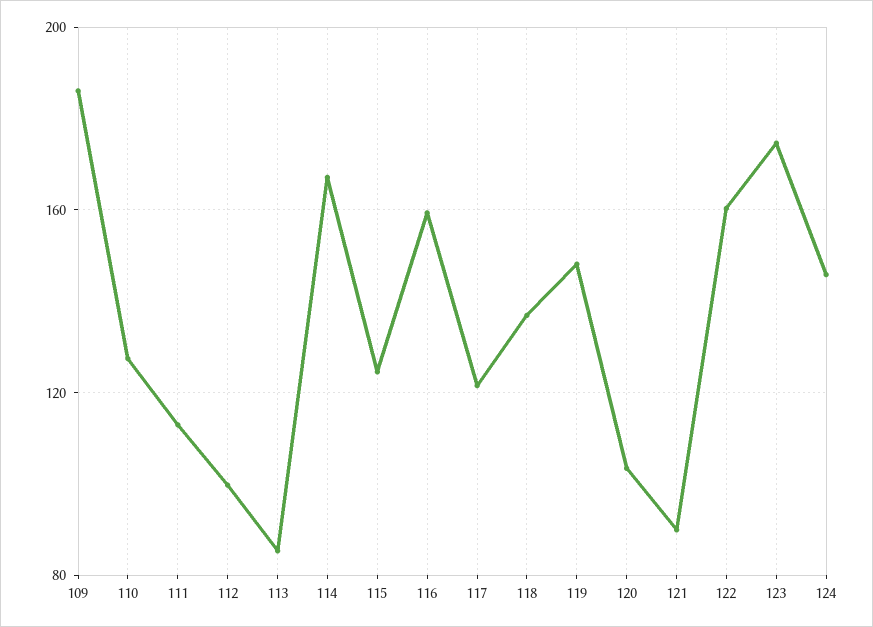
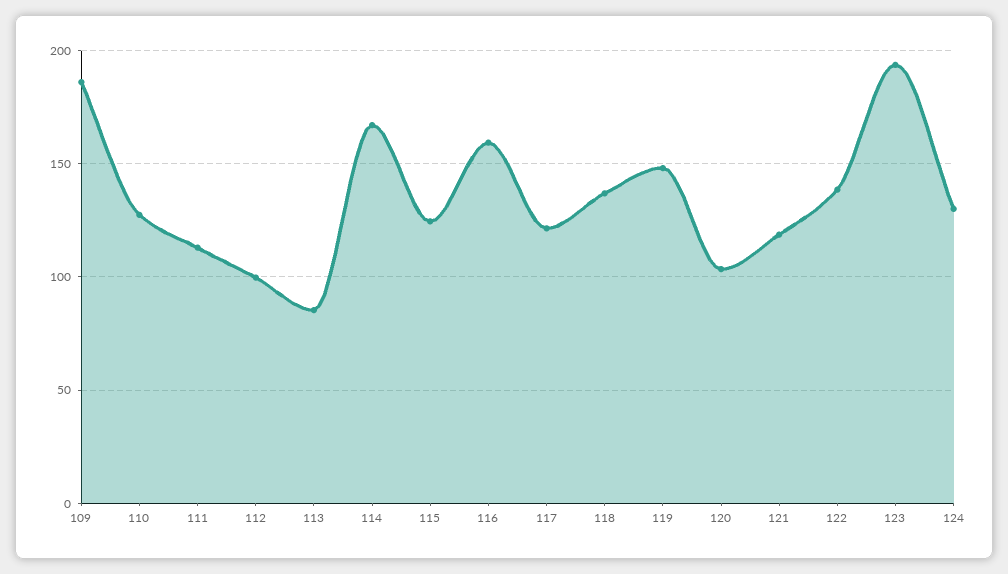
121: 90 -> 120
122: 160 -> 140
123: 175 -> 195
124: 145 -> 130

